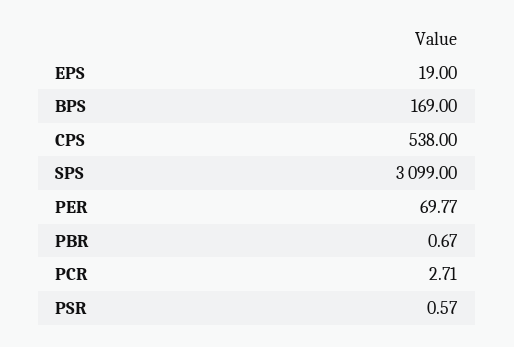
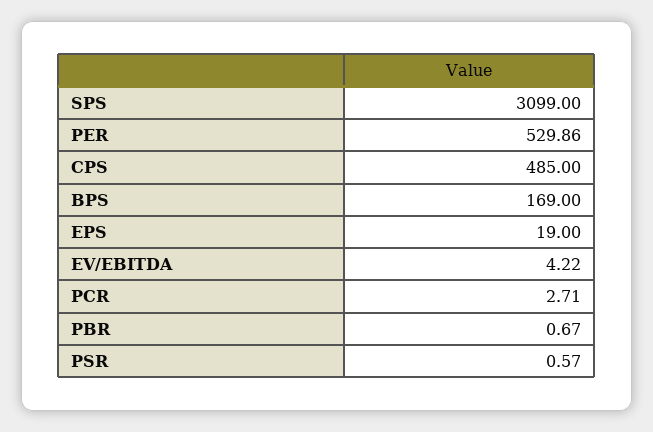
CPS: 538 -> 485
PER: 69.77 -> 529.86
EV/EBITDA: none -> 4.22

